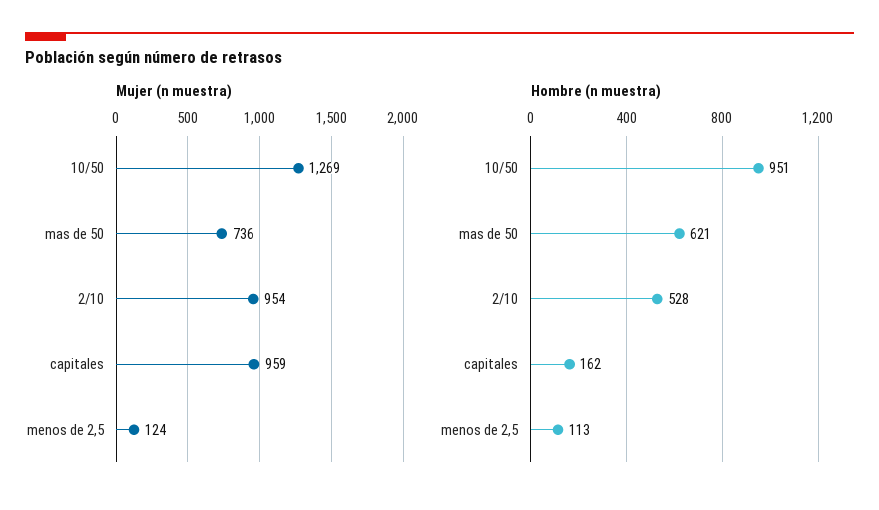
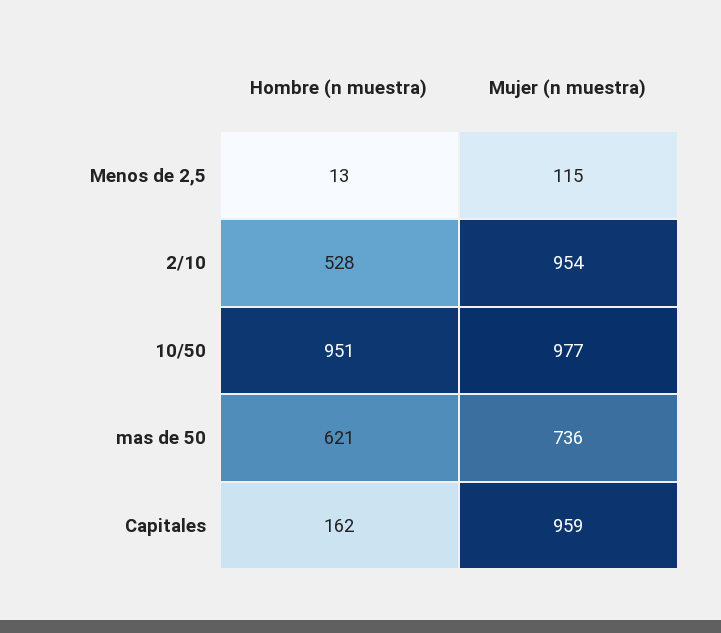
Mujer (n muestra), 10/50: 1269 -> 977
Mujer (n muestra), menos de 2,5: 124 -> 115
Hombre (n muestra), menos de 2,5: 113 -> 13

